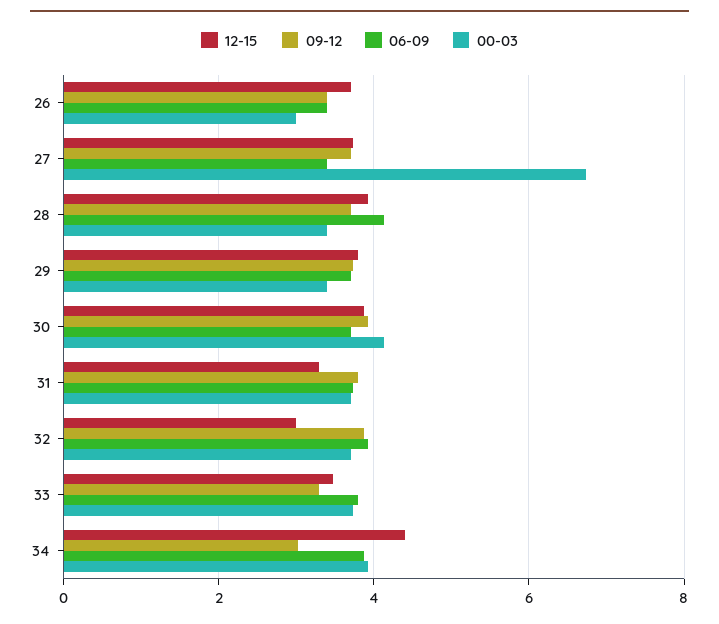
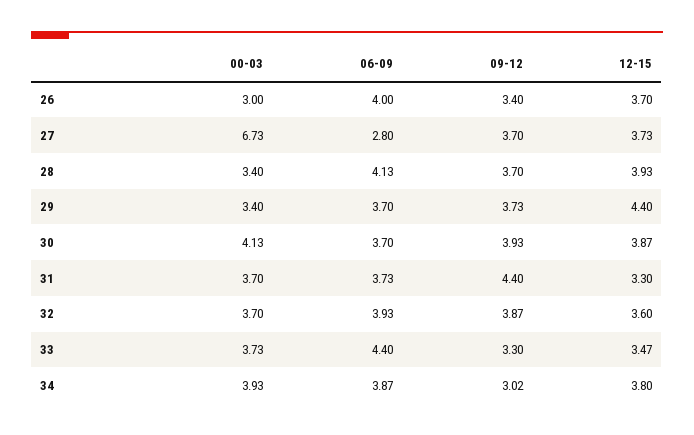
06-09, 26: 3.4 -> 4
06-09, 27: 3.4 -> 2.8
12-15, 29: 3.8 -> 4.4
09-12, 31: 3.8 -> 4.4
12-15, 32: 3 -> 3.6
06-09, 33: 3.8 -> 4.4
12-15, 34: 4.4 -> 3.8

